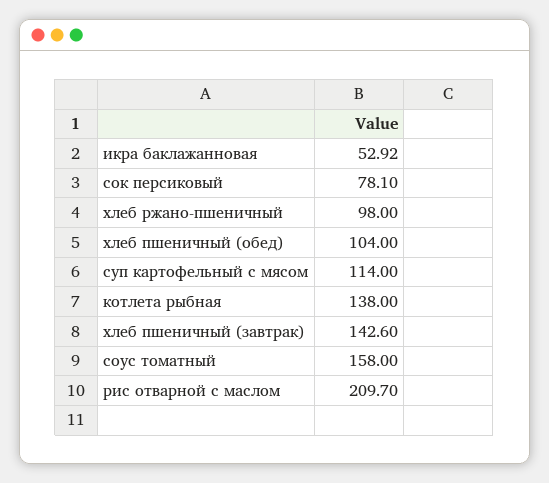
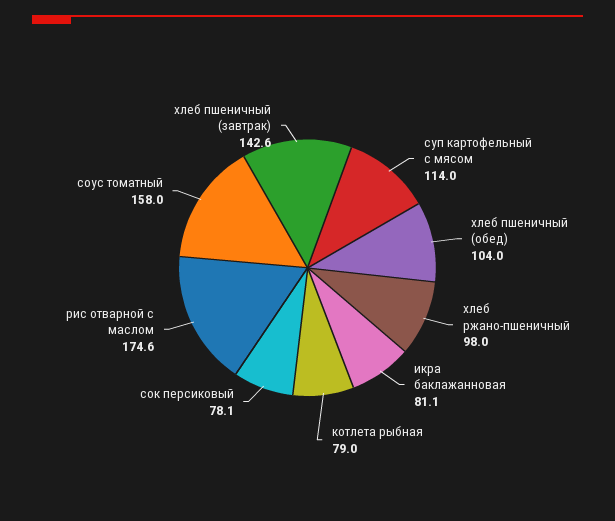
икра баклажанновая: 52.92 -> 81.1
котлета рыбная: 138 -> 79
рис отварной с маслом: 209.7 -> 174.6

